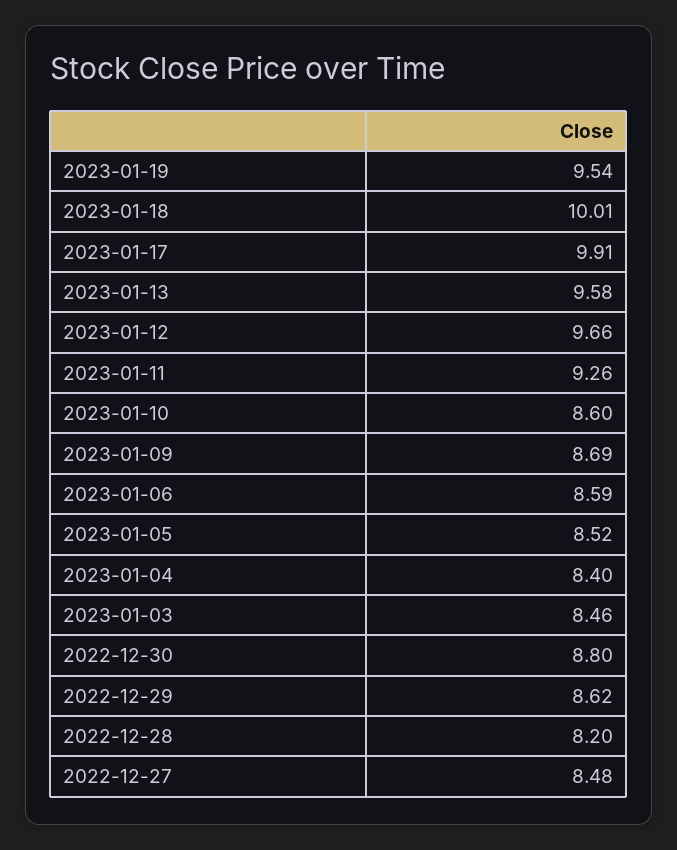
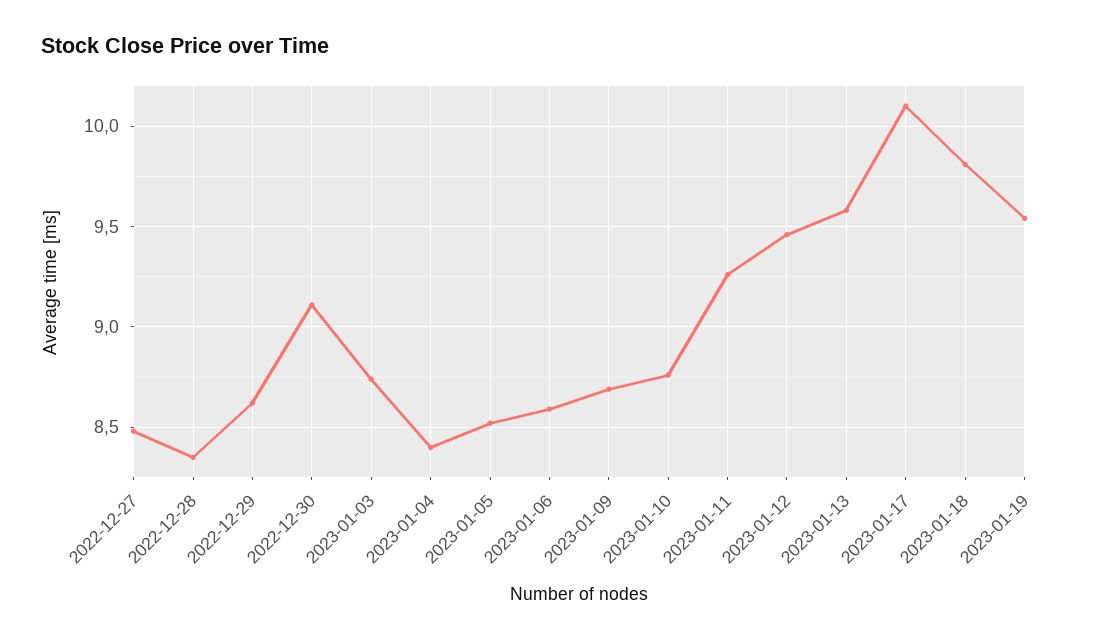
2023-01-18: 10.01 -> 9.8
2023-01-17: 9.91 -> 10.1
2023-01-12: 9.66 -> 9.45
2023-01-10: 8.6 -> 8.75
2023-01-03: 8.46 -> 8.75
2022-12-30: 8.8 -> 9.1
2022-12-28: 8.2 -> 8.35

